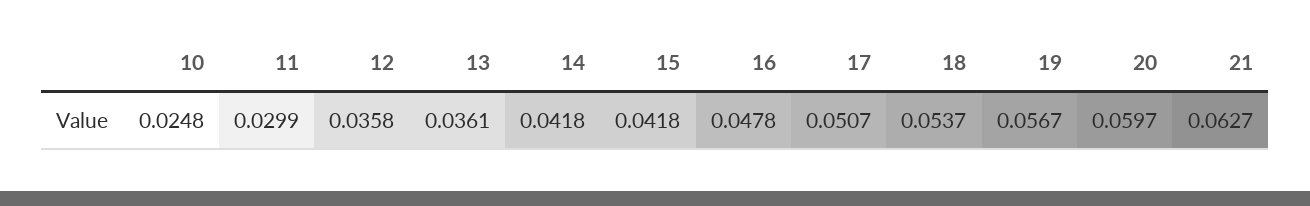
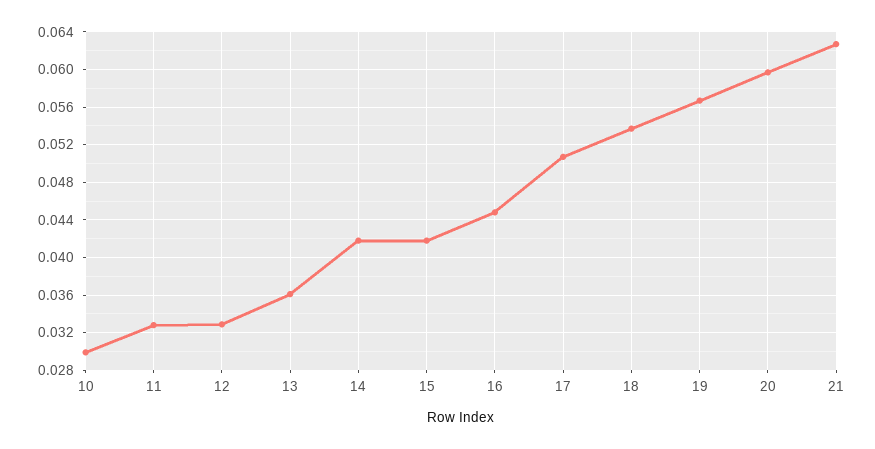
10: 0.0248 -> 0.03
11: 0.0299 -> 0.033
12: 0.0358 -> 0.033
16: 0.0478 -> 0.045

